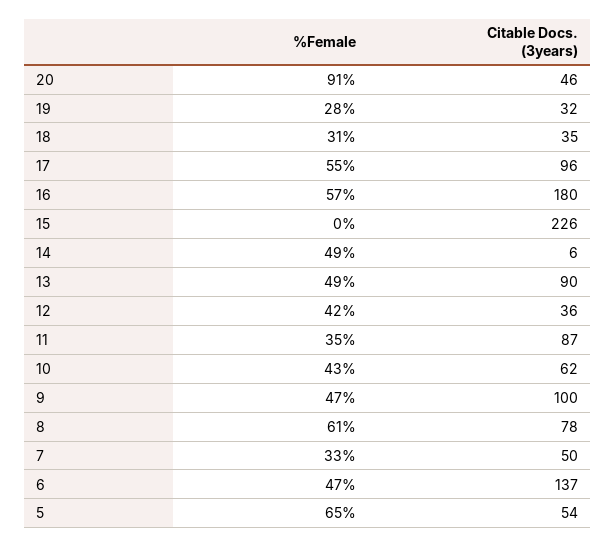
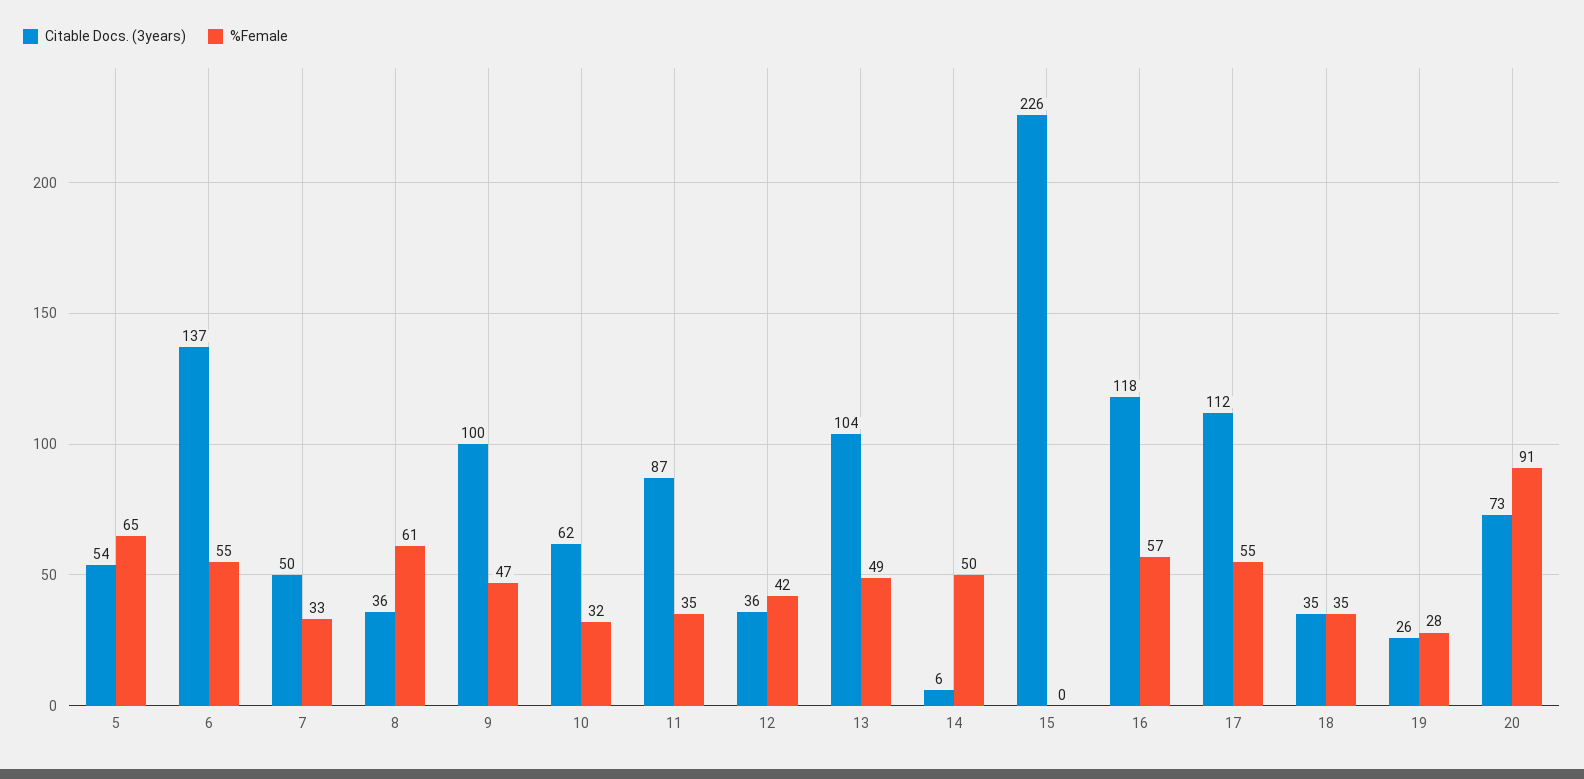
Citable Docs. (3years), 20: 46 -> 73
Citable Docs. (3years), 19: 32 -> 26
%Female, 18: 31 -> 35
Citable Docs. (3years), 17: 96 -> 112
Citable Docs. (3years), 16: 180 -> 118
%Female, 14: 49 -> 50
Citable Docs. (3years), 13: 90 -> 104
%Female, 10: 43 -> 32
Citable Docs. (3years), 8: 78 -> 36
%Female, 6: 47 -> 55

